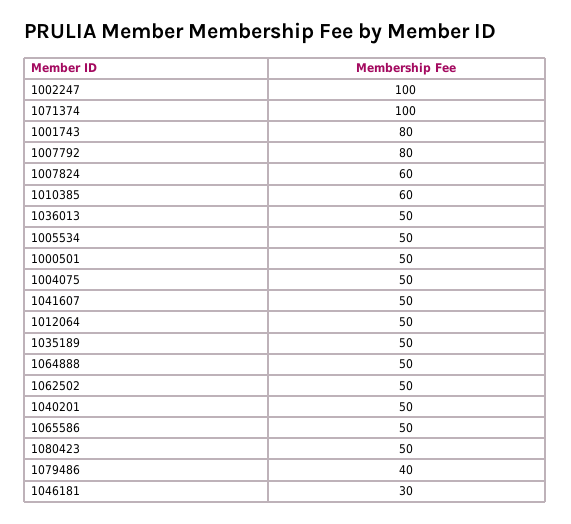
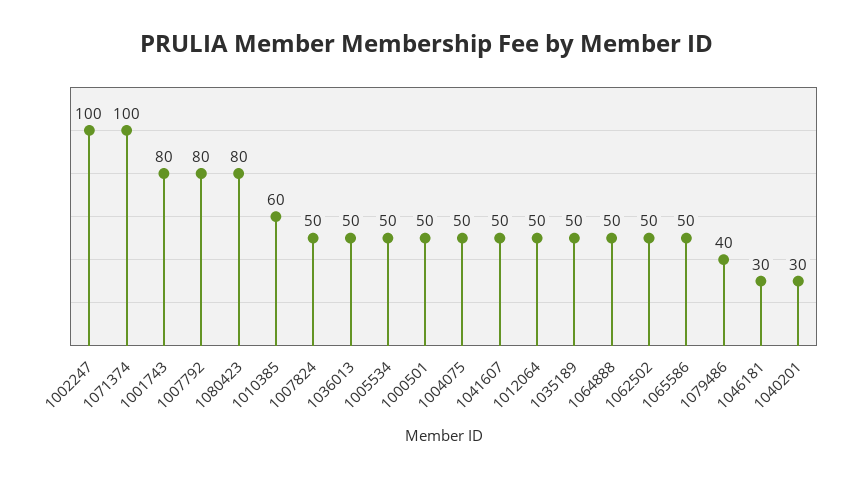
1007824: 60 -> 50
1040201: 50 -> 30
1080423: 50 -> 80

